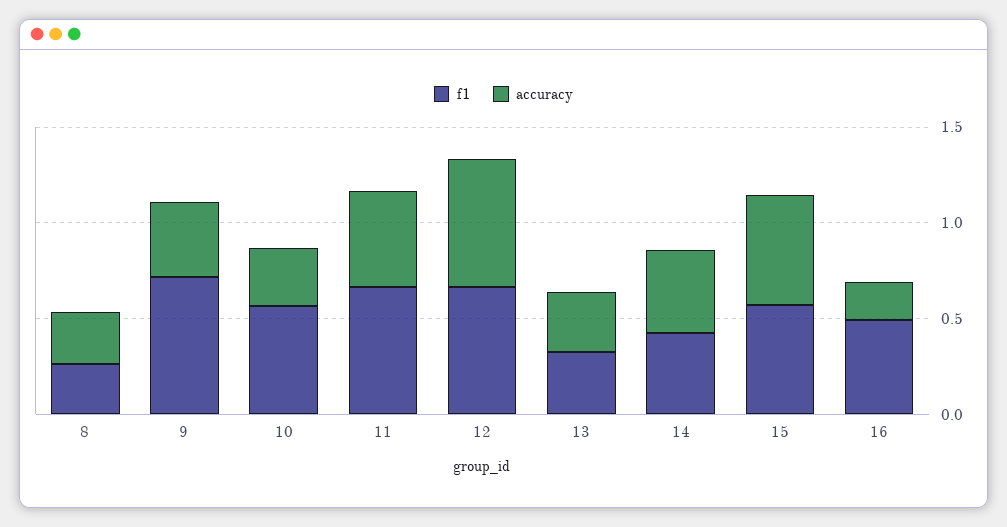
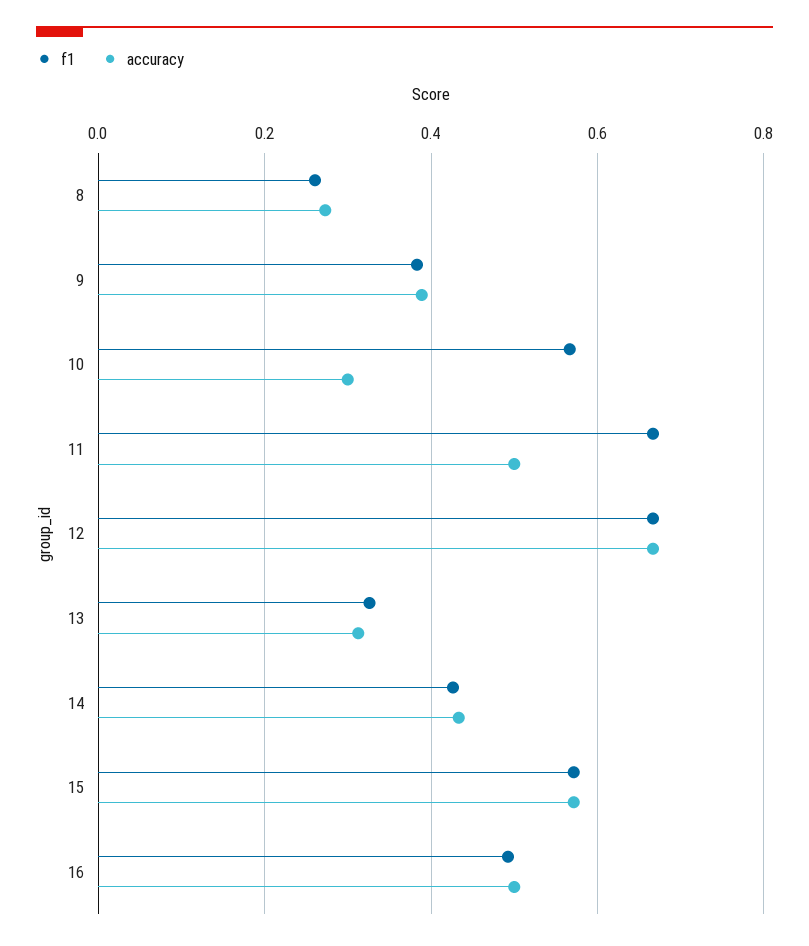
f1, 9: 0.7 -> 0.38
accuracy, 16: 0.2 -> 0.5

